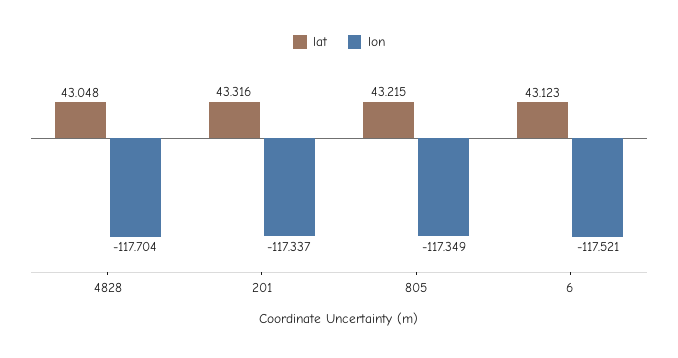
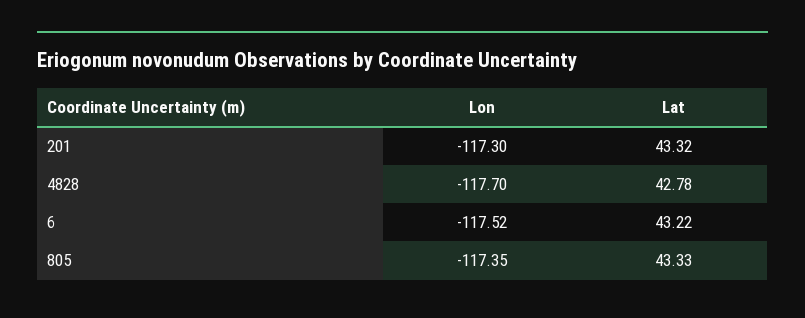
lat, 4828: 43.048 -> 42.78
lon, 201: -117.337 -> -117.3
lat, 805: 43.215 -> 43.33
lat, 6: 43.123 -> 43.22

